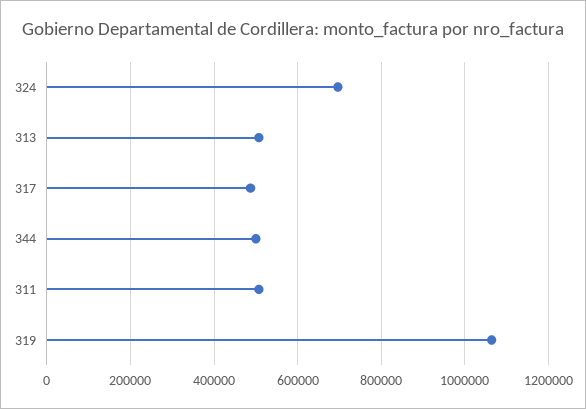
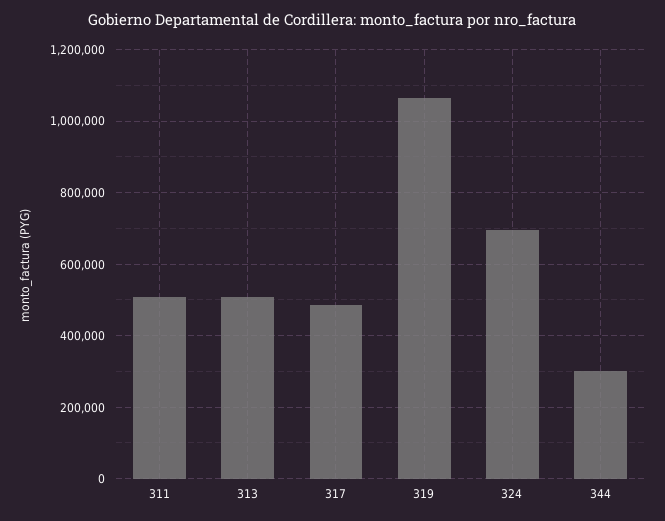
344: 500000 -> 300000

